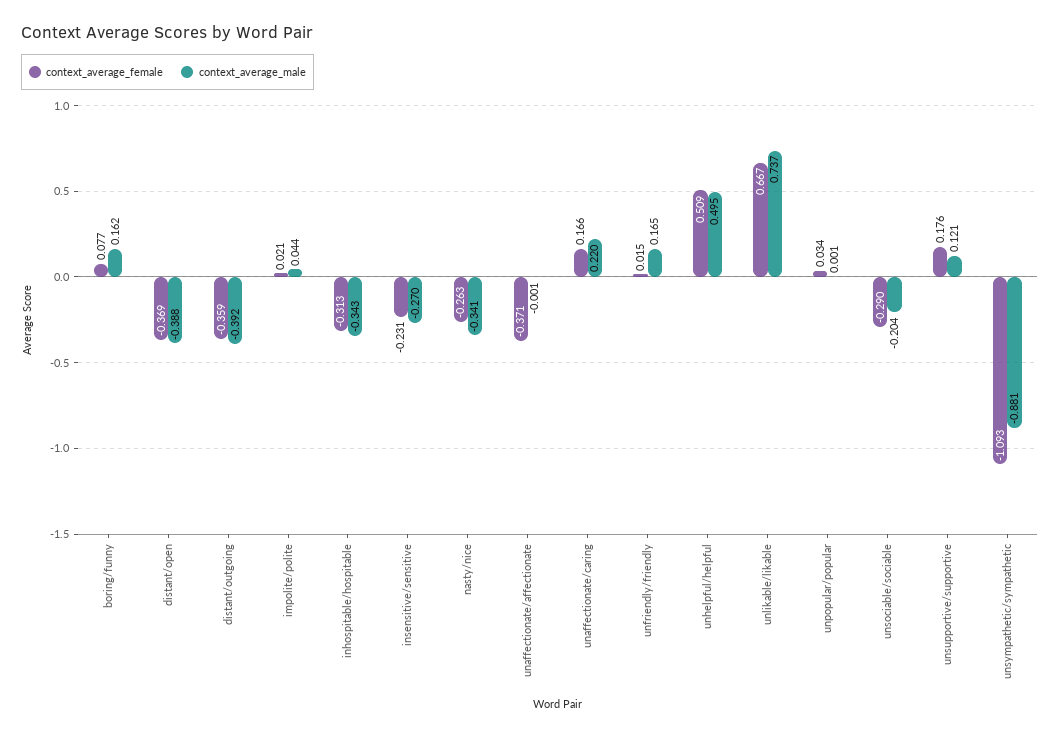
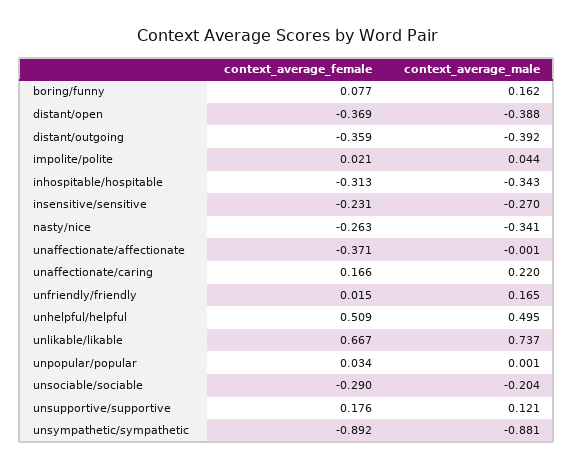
context_average_female, unsympathetic/sympathetic: -1.093 -> -0.892

